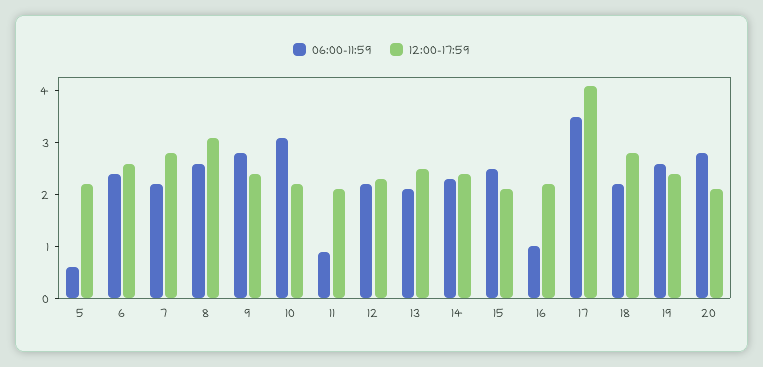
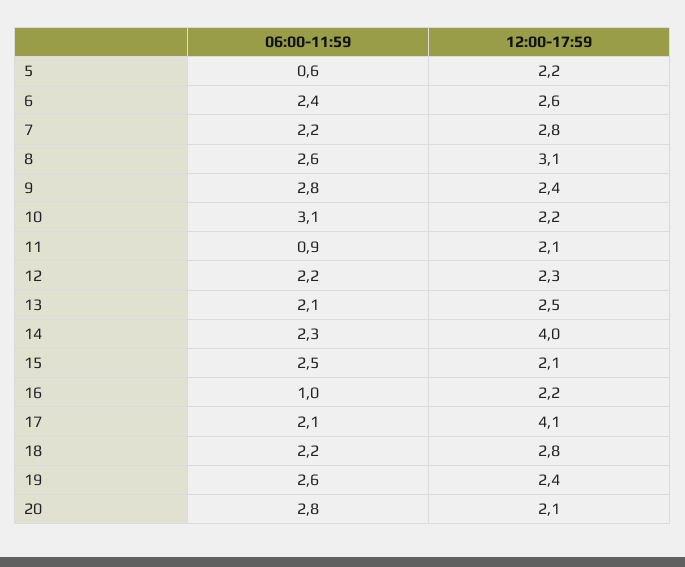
12:00-17:59, 14: 2.5 -> 4
06:00-11:59, 17: 3.5 -> 2.1

